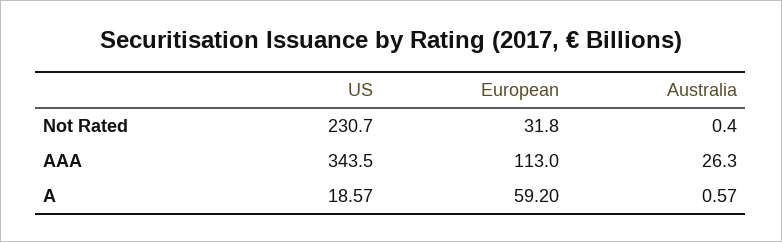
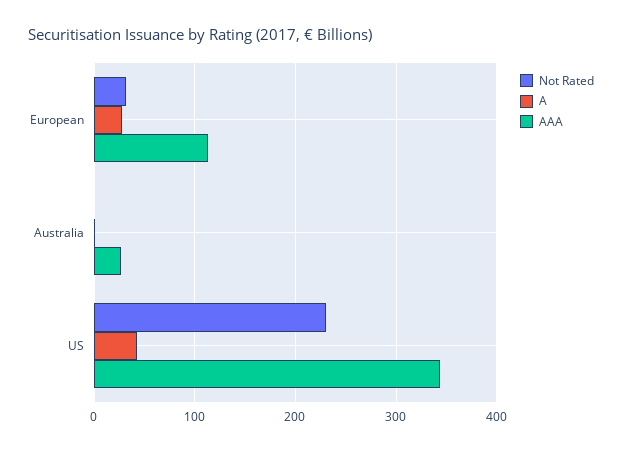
A, US: 18.57 -> 40
A, European: 59.2 -> 30

